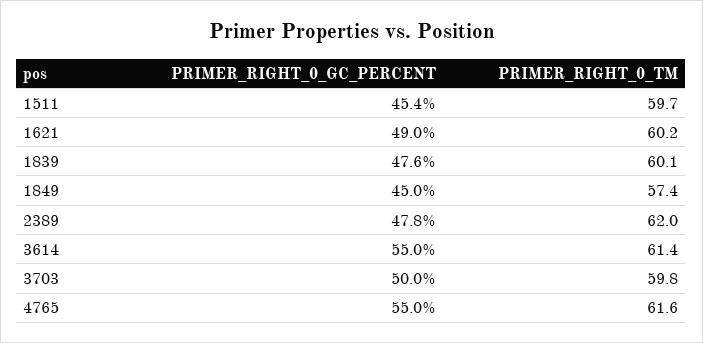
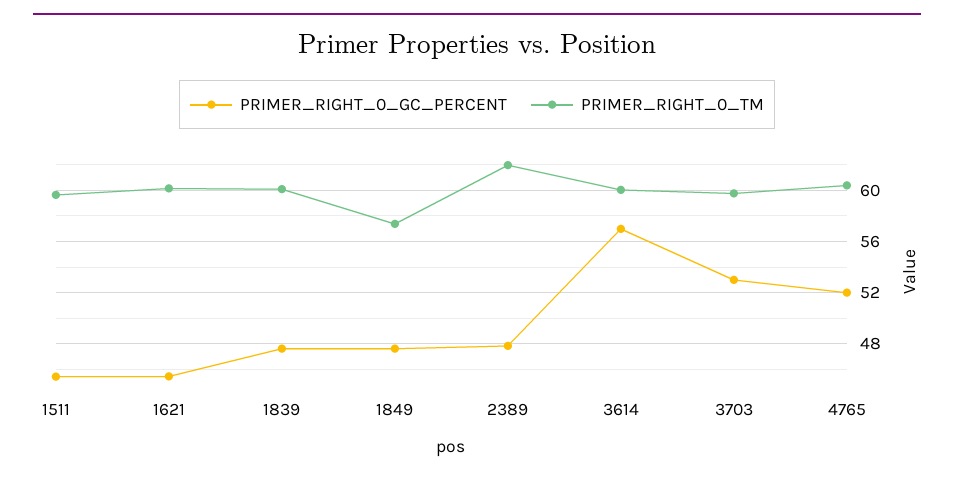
PRIMER_RIGHT_0_GC_PERCENT, 1621: 49 -> 45.5
PRIMER_RIGHT_0_GC_PERCENT, 1849: 45 -> 47.5
PRIMER_RIGHT_0_GC_PERCENT, 3614: 55 -> 57
PRIMER_RIGHT_0_TM, 3614: 61.4 -> 60
PRIMER_RIGHT_0_GC_PERCENT, 3703: 50 -> 53
PRIMER_RIGHT_0_GC_PERCENT, 4765: 55 -> 52
PRIMER_RIGHT_0_TM, 4765: 61.6 -> 60.5

